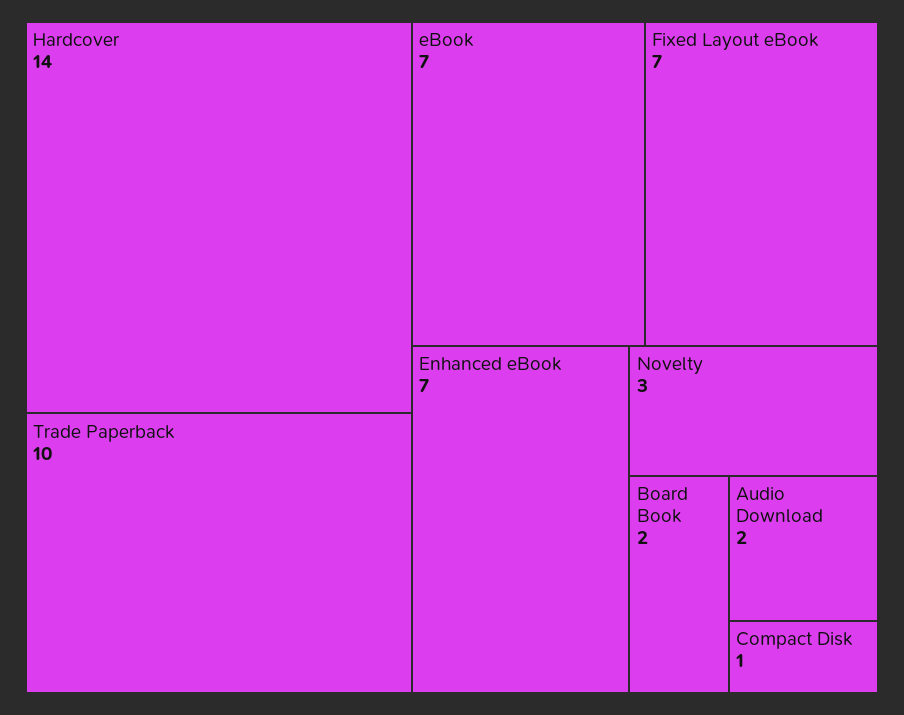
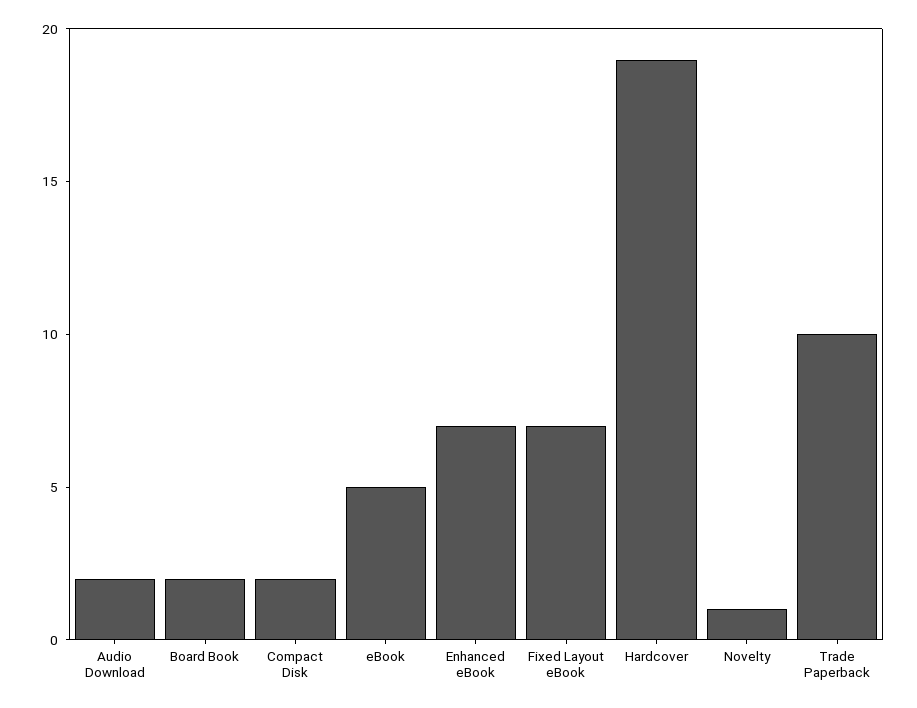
Hardcover: 14 -> 19
eBook: 7 -> 5
Novelty: 3 -> 1
Compact Disk: 1 -> 2

